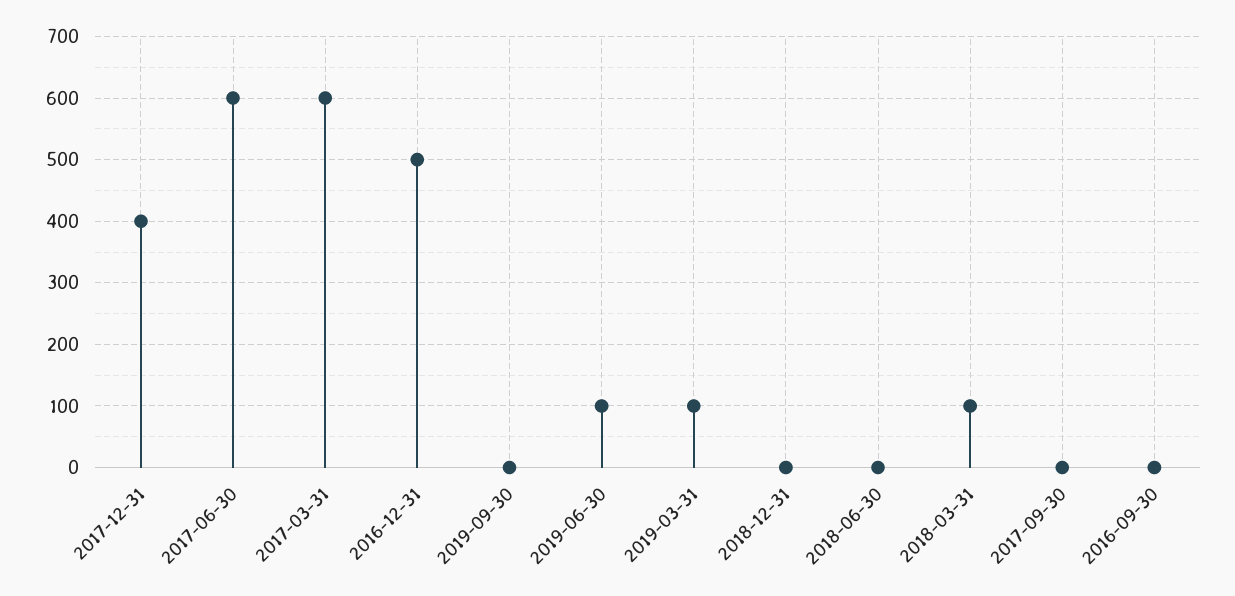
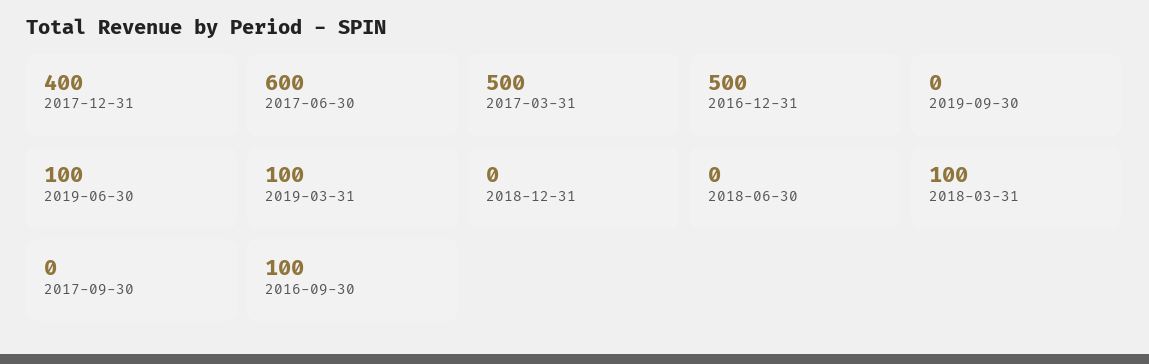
2017-03-31: 600 -> 500
2016-09-30: 0 -> 100

